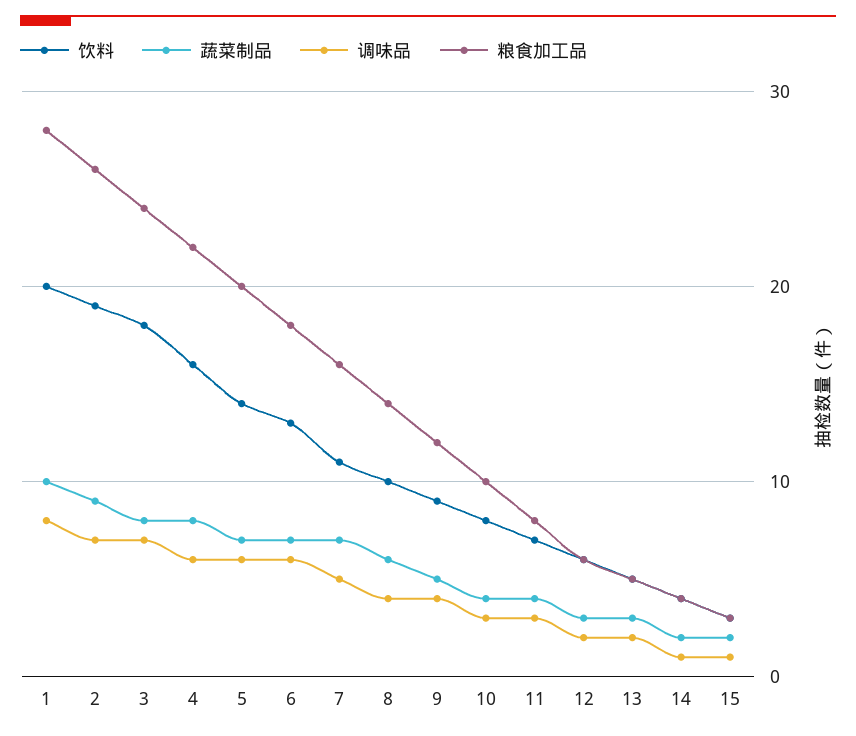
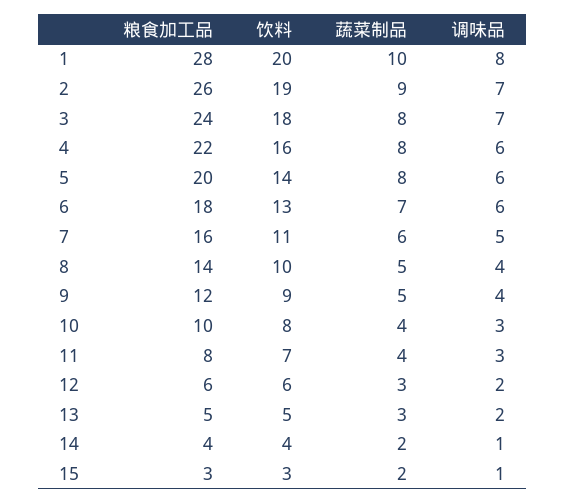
蔬菜制品, 5: 7 -> 8
蔬菜制品, 7: 7 -> 6
蔬菜制品, 8: 6 -> 5

